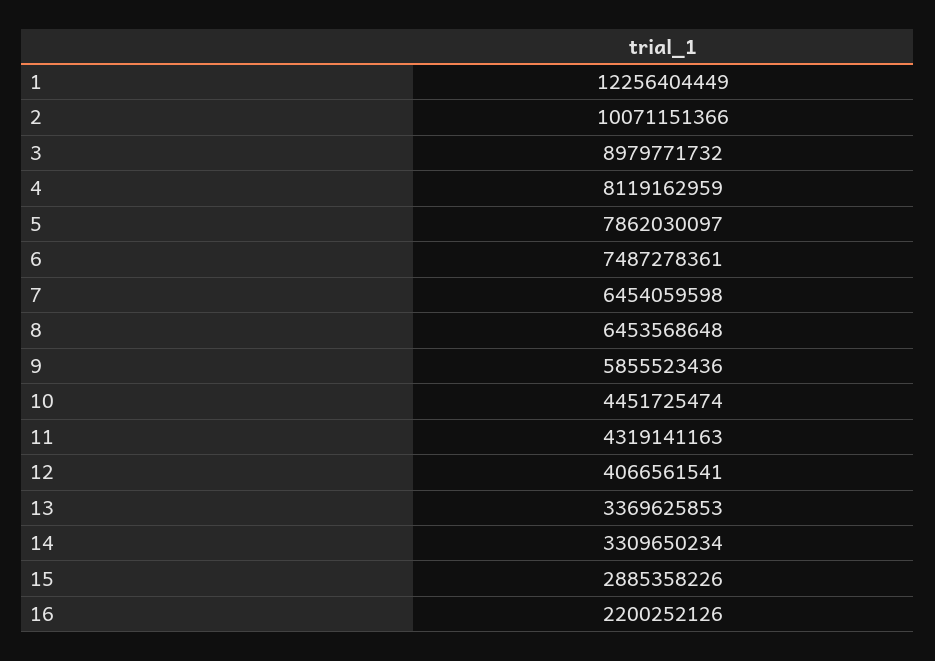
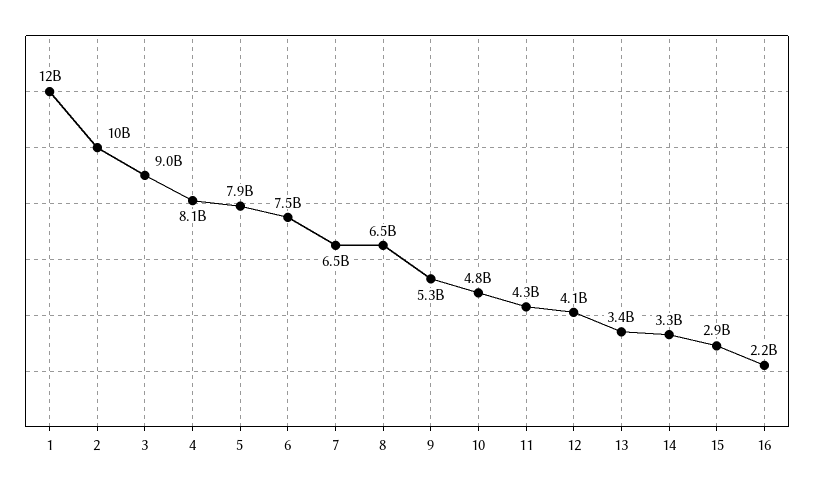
9: 5855523436 -> 5300000000
10: 4451725474 -> 4800000000

